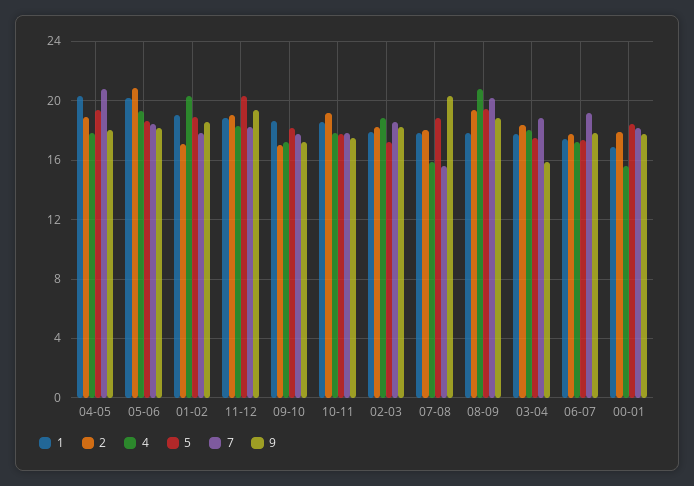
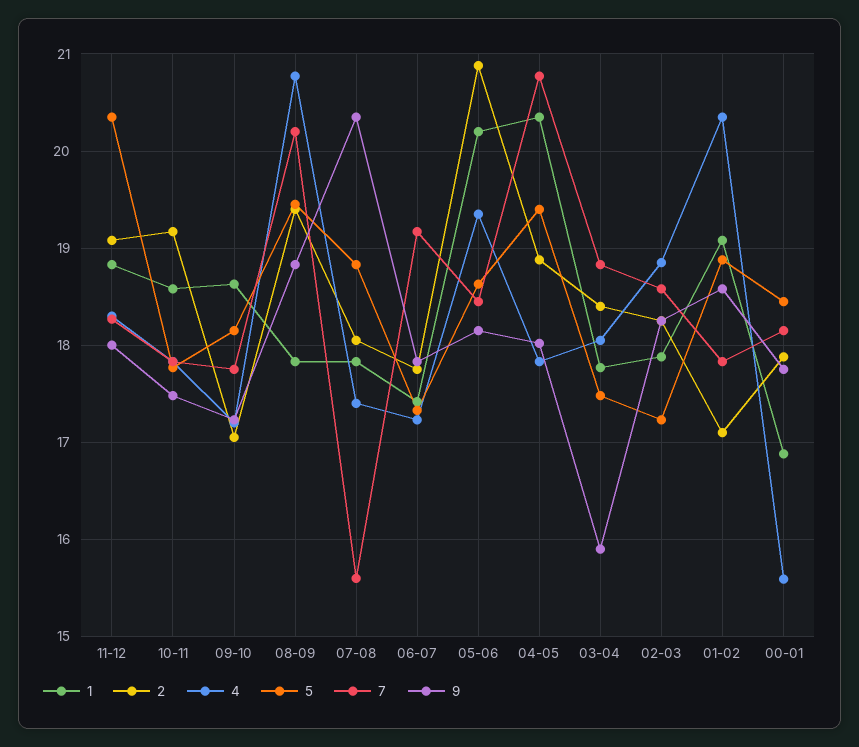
9, 11-12: 19.5 -> 18
4, 07-08: 16 -> 17.4

